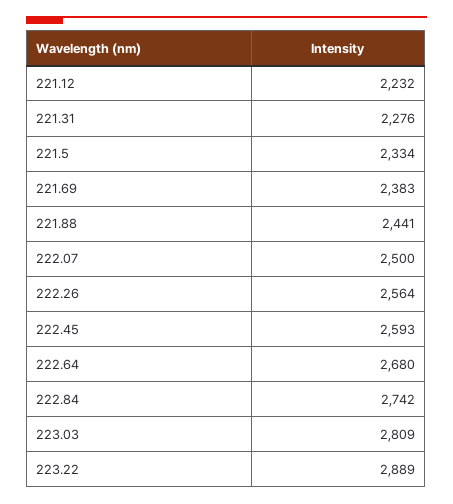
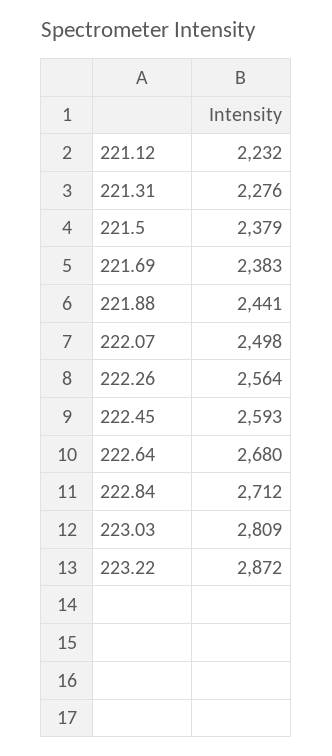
221.5: 2334 -> 2379
222.07: 2500 -> 2498
222.84: 2742 -> 2712
223.22: 2889 -> 2872

